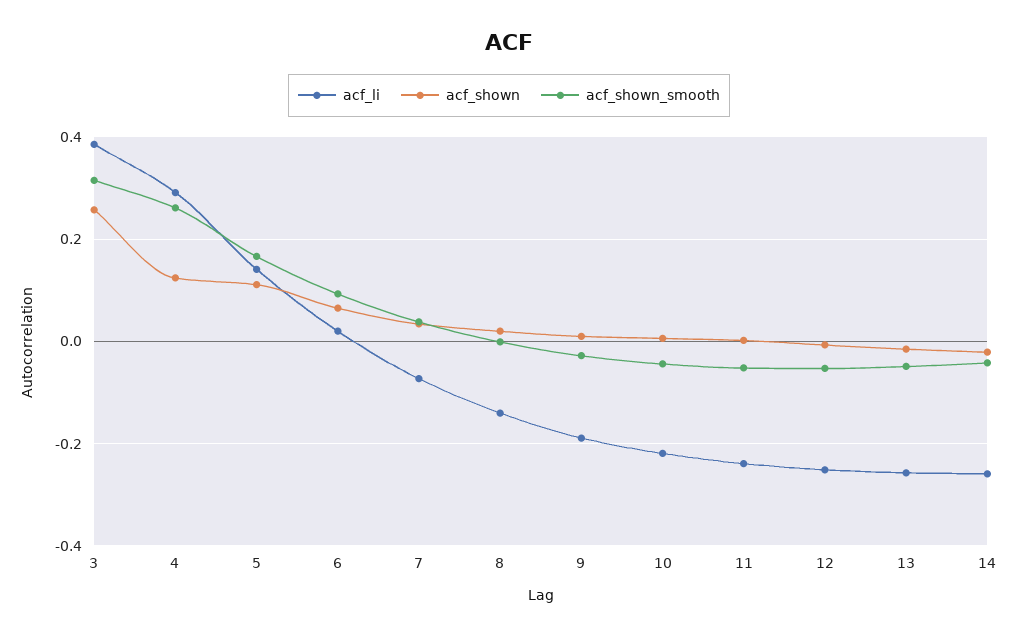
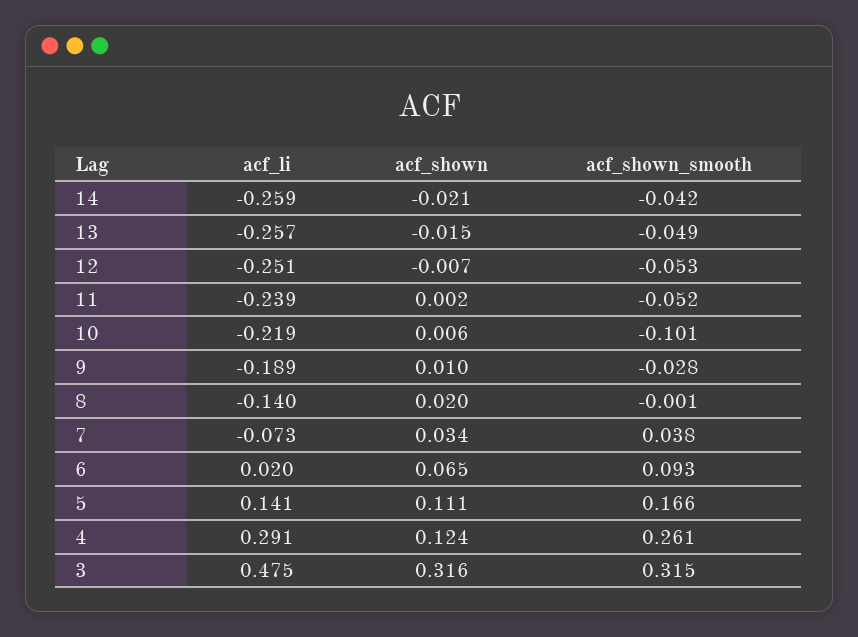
acf_li, 3: 0.38 -> 0.475
acf_shown, 3: 0.26 -> 0.316
acf_shown_smooth, 10: -0.04 -> -0.101

